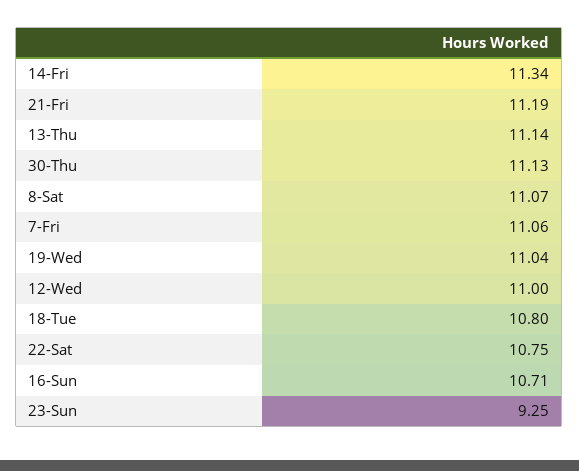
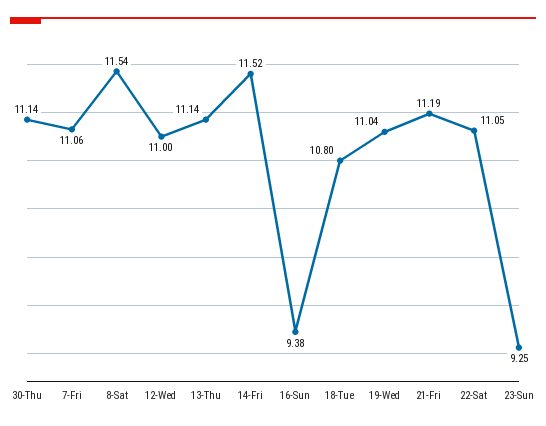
14-Fri: 11.34 -> 11.52
30-Thu: 11.13 -> 11.14
8-Sat: 11.07 -> 11.54
22-Sat: 10.75 -> 11.05
16-Sun: 10.71 -> 9.38

